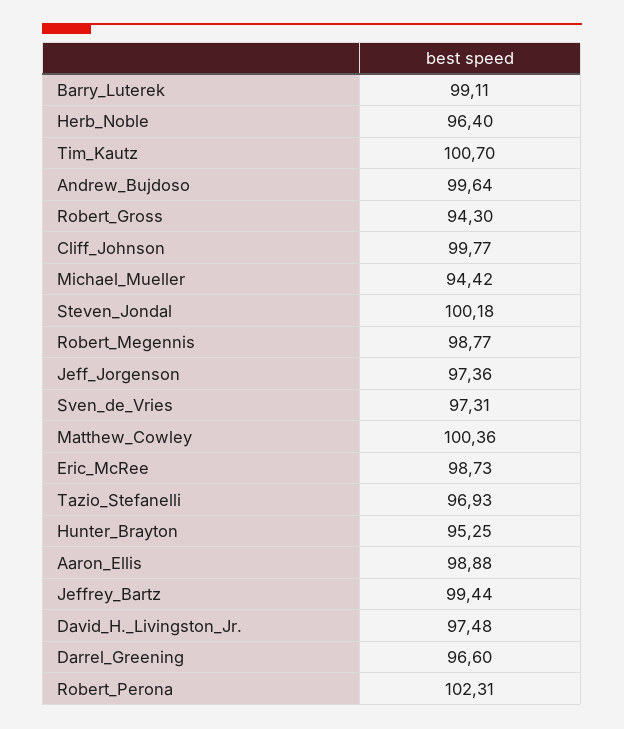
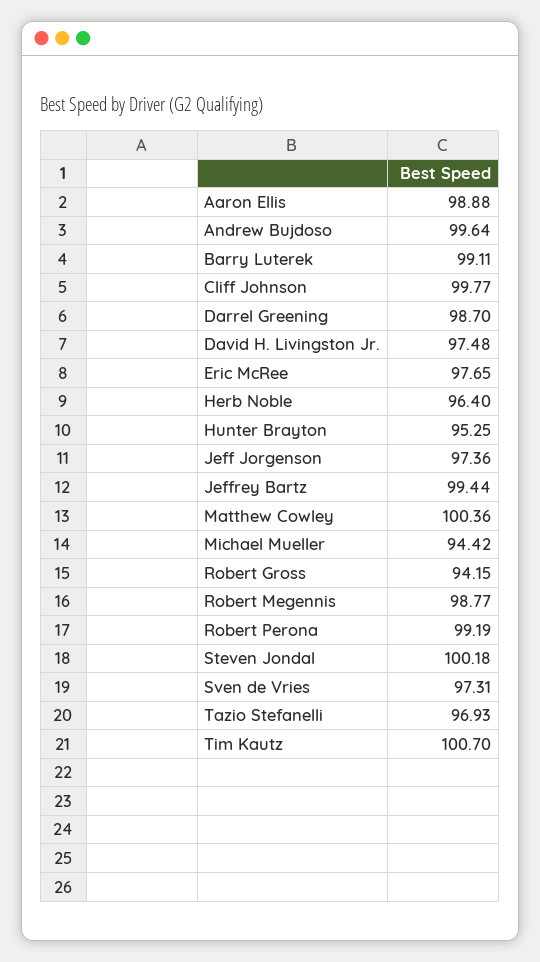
Robert_Gross: 94.3 -> 94.15
Eric_McRee: 98.73 -> 97.65
Darrel_Greening: 96.6 -> 98.7
Robert_Perona: 102.31 -> 99.19

